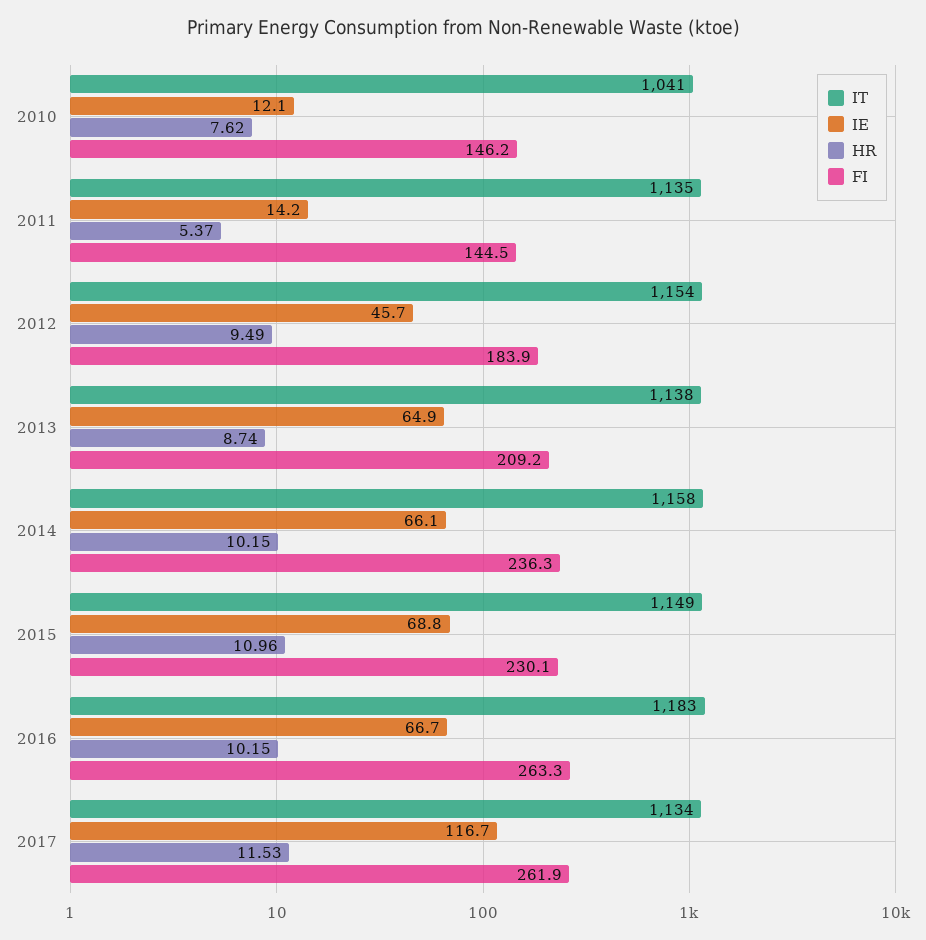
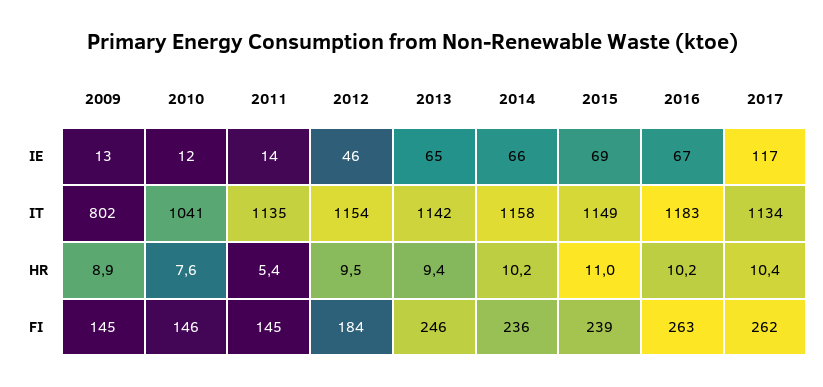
IT, 2013: 1138 -> 1142
HR, 2013: 8.74 -> 9.4
FI, 2013: 209.2 -> 246
FI, 2015: 230.1 -> 239
HR, 2017: 11.53 -> 10.4
IE, 2009: none -> 13
IT, 2009: none -> 802
HR, 2009: none -> 8.9
FI, 2009: none -> 145

